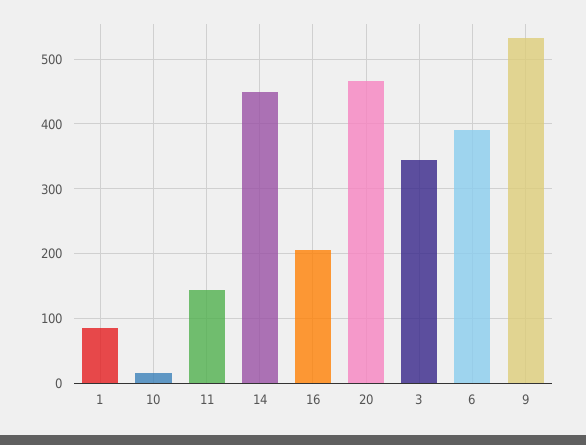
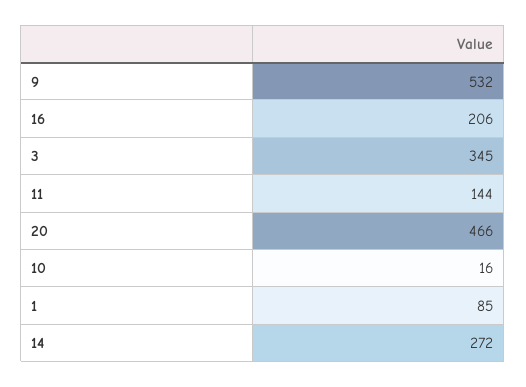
14: 450 -> 272
6: 390 -> none

